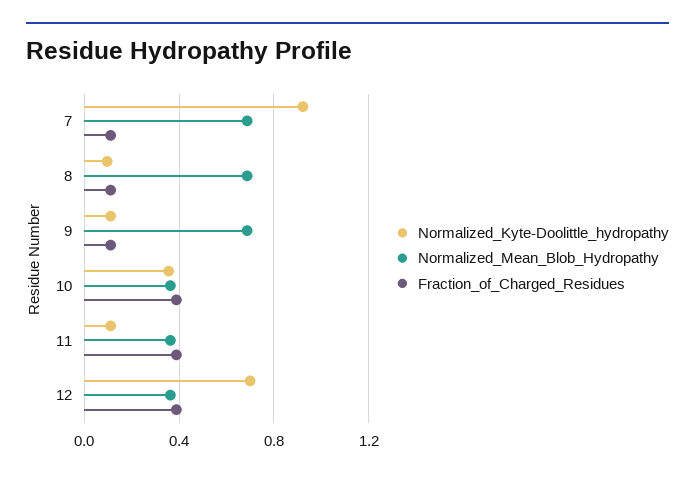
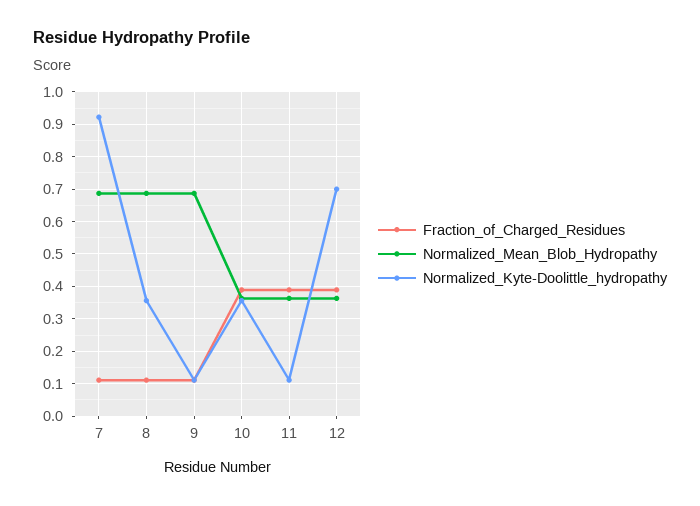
Normalized_Kyte-Doolittle_hydropathy, 8: 0.1 -> 0.36

